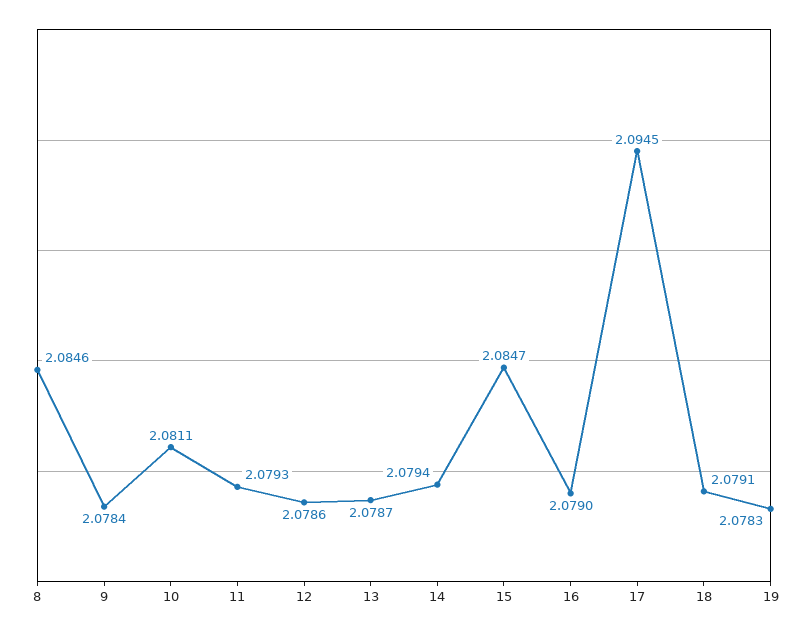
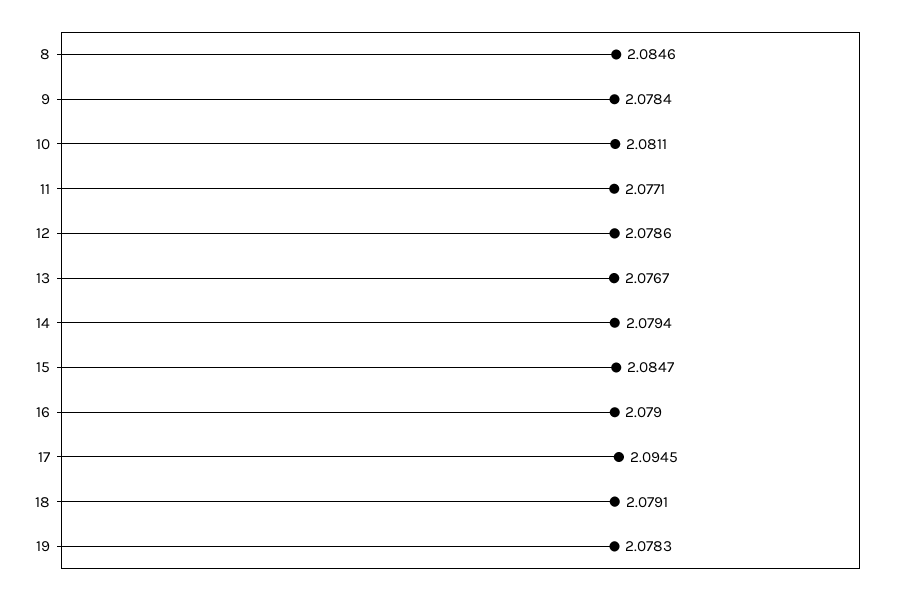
11: 2.0793 -> 2.0771
13: 2.0787 -> 2.0767

